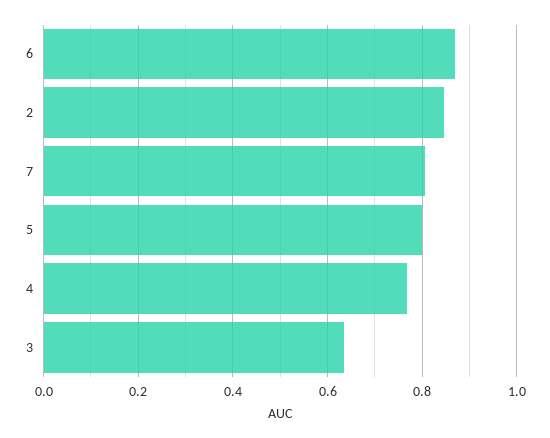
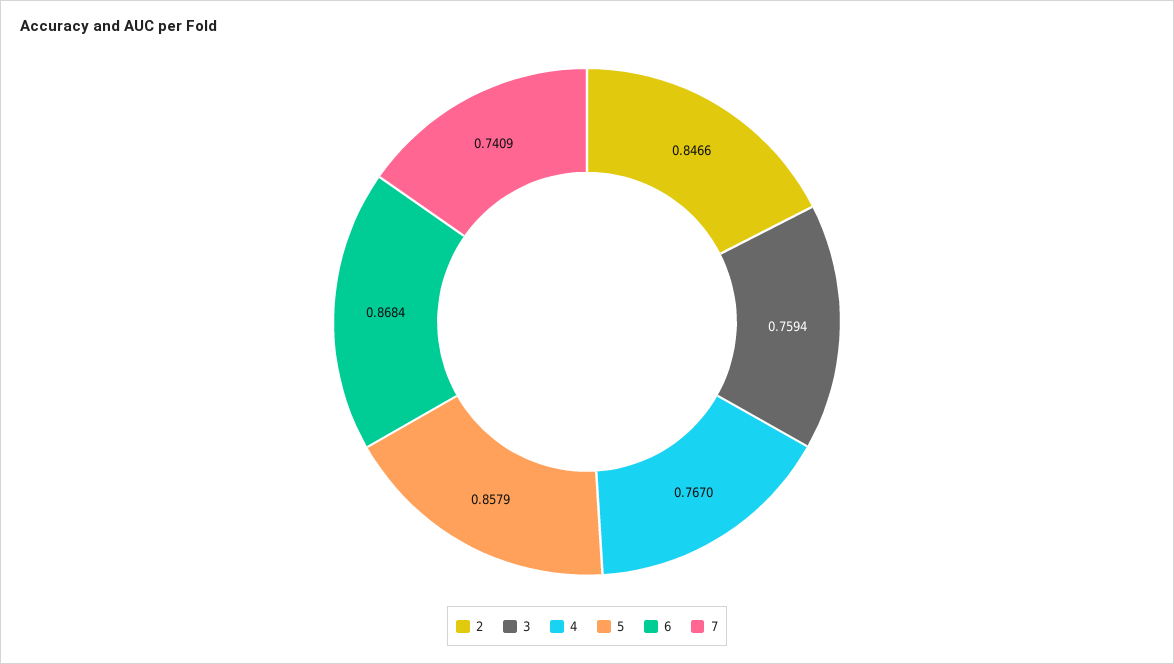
7: 0.8 -> 0.7409
5: 0.8 -> 0.8579
3: 0.64 -> 0.7594

